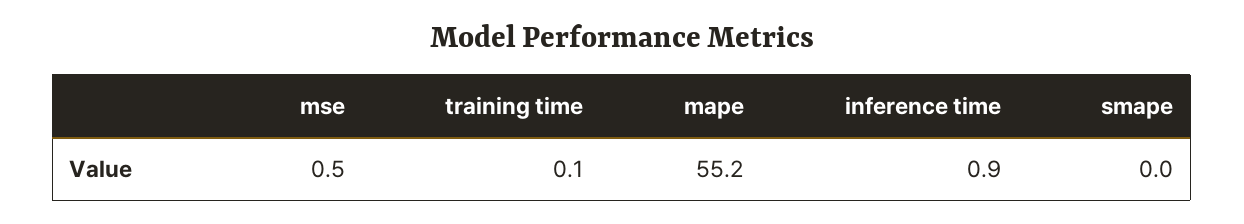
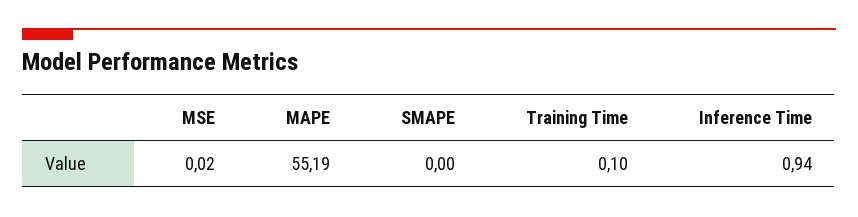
mse: 0.5 -> 0.02

